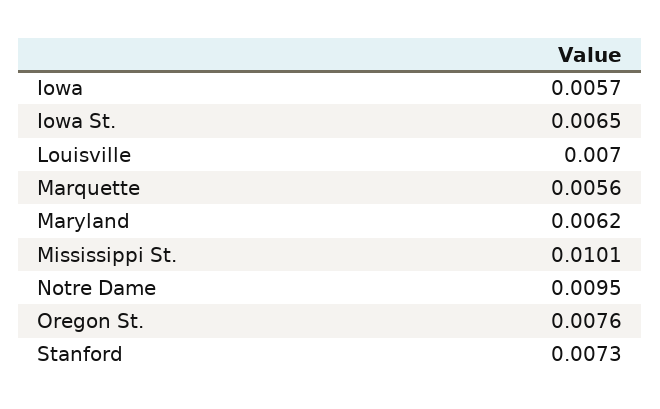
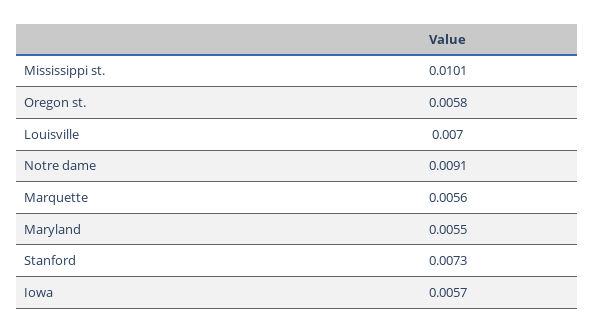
Iowa St.: 0.0065 -> none
Maryland: 0.0062 -> 0.0055
Notre Dame: 0.0095 -> 0.0091
Oregon St.: 0.0076 -> 0.0058

